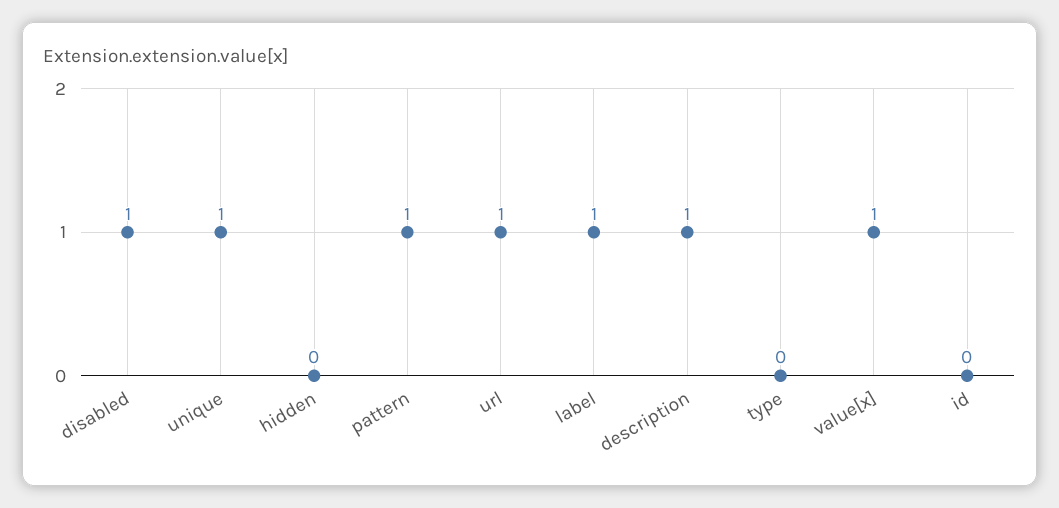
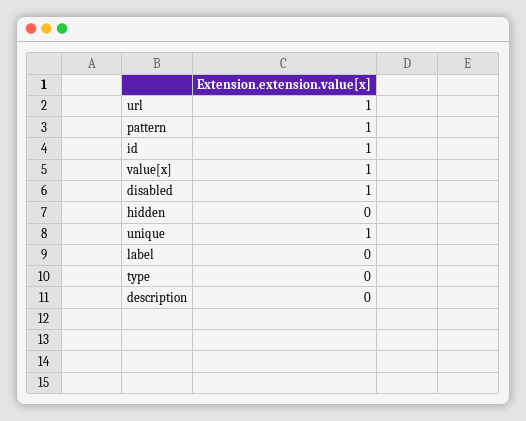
label: 1 -> 0
description: 1 -> 0
id: 0 -> 1

